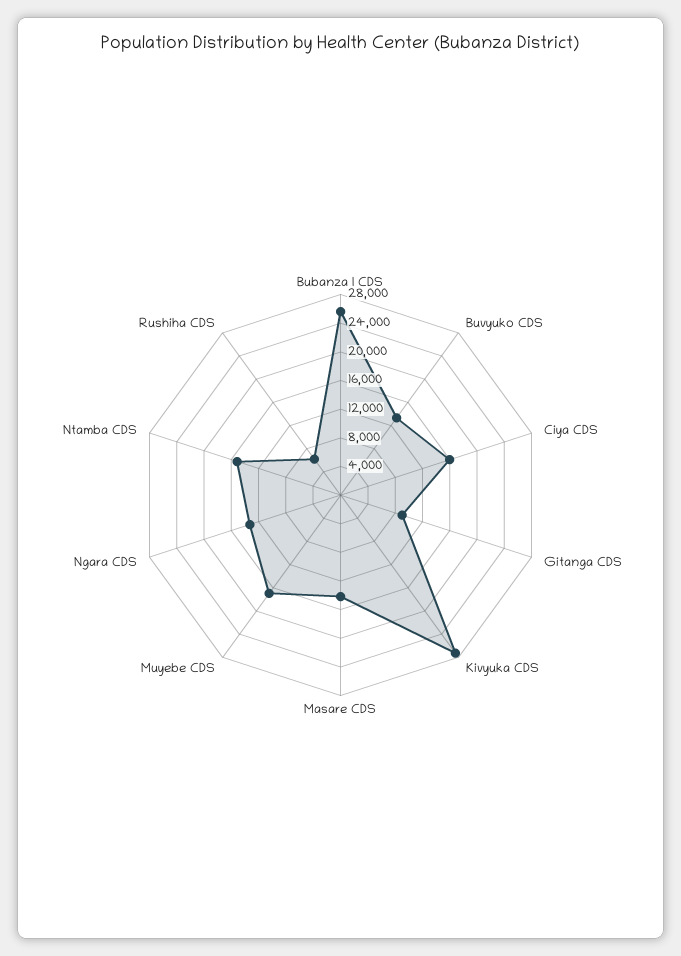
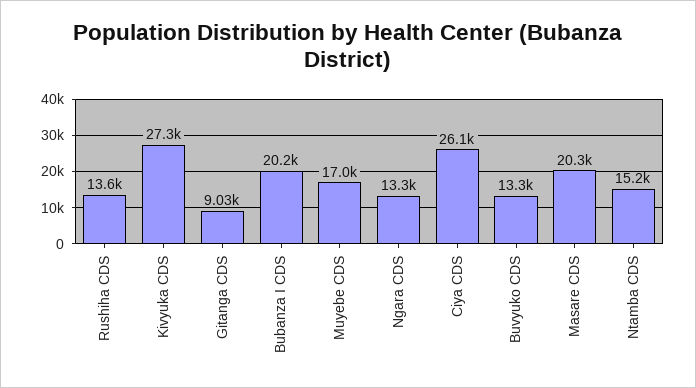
Bubanza I CDS: 26000 -> 20200
Ciya CDS: 16000 -> 26100
Masare CDS: 14000 -> 20300
Rushiha CDS: 6000 -> 13600

